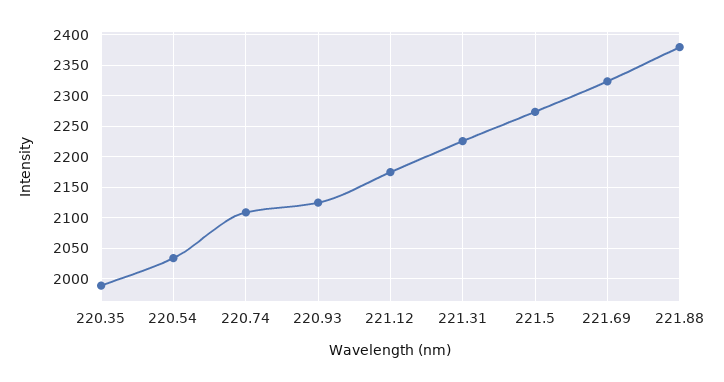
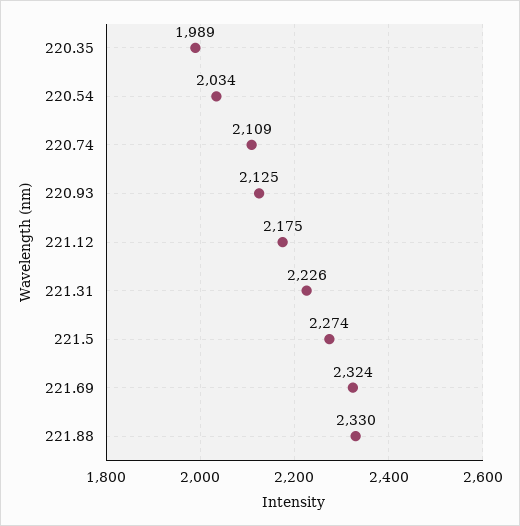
221.88: 2380 -> 2330

